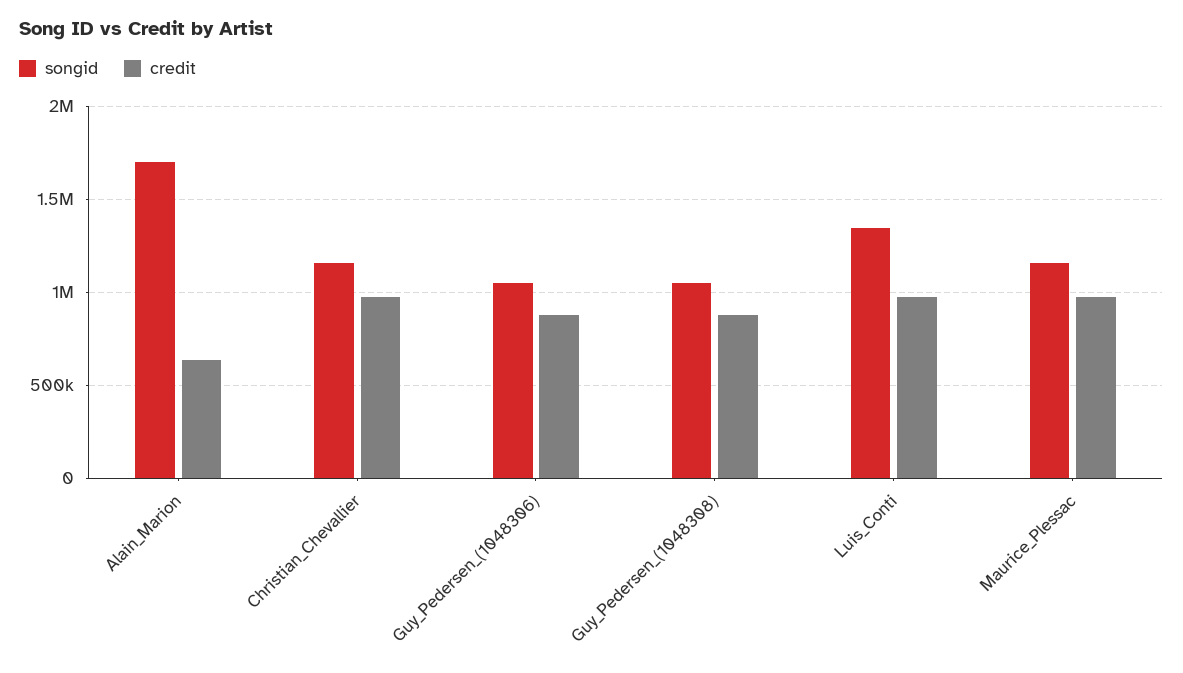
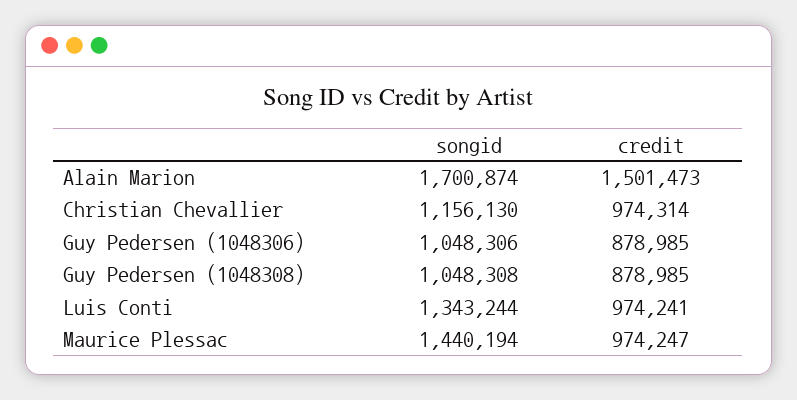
credit, Alain_Marion: 650000 -> 1501473
songid, Maurice_Plessac: 1150000 -> 1440194

